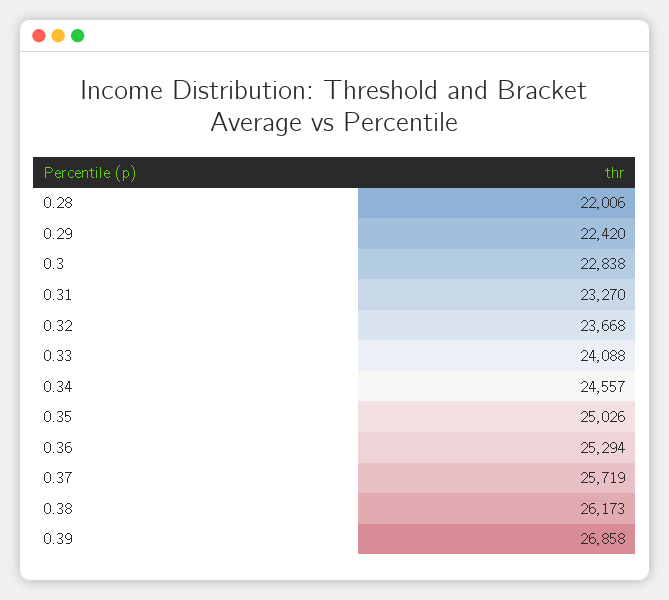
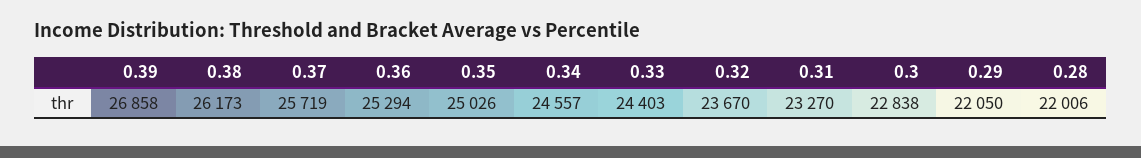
0.29: 22420 -> 22050
0.32: 23668 -> 23670
0.33: 24088 -> 24403

